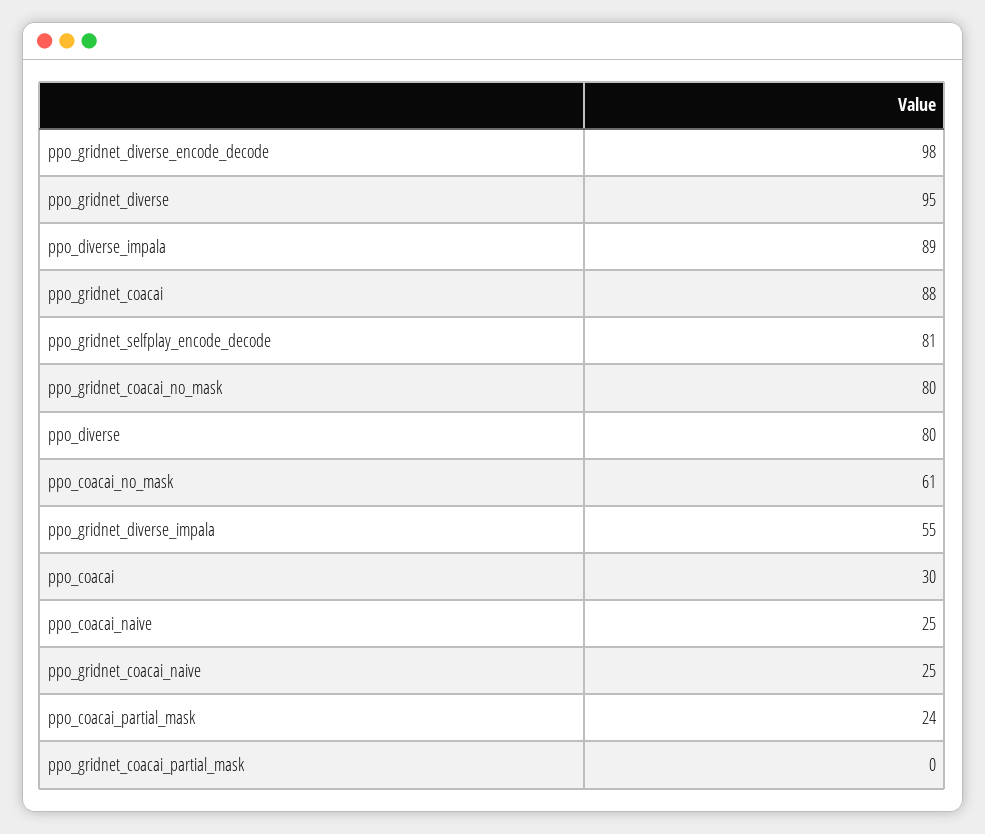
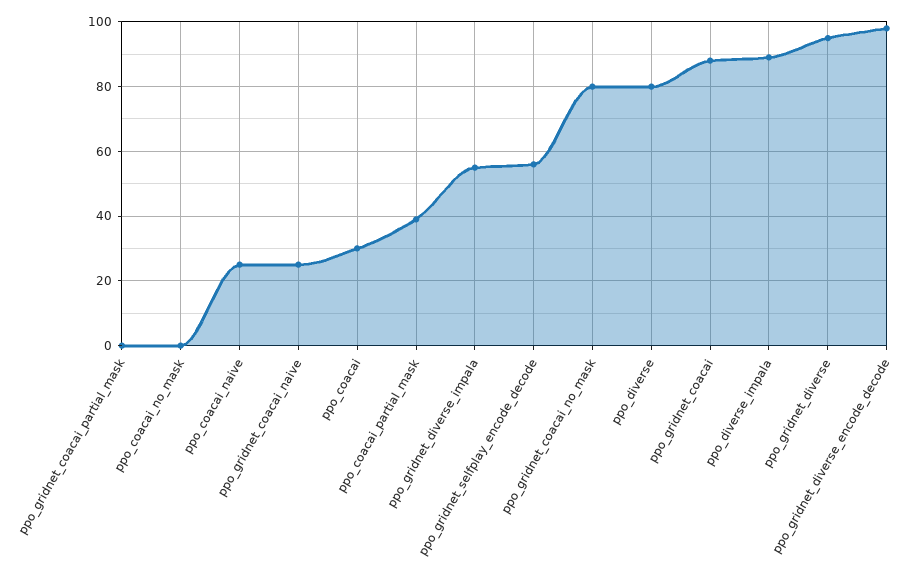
ppo_gridnet_selfplay_encode_decode: 81 -> 55
ppo_coacai_no_mask: 61 -> 0
ppo_coacai_partial_mask: 24 -> 40

